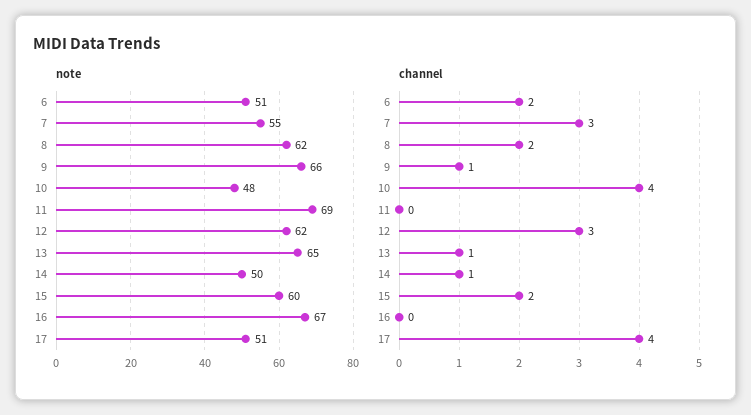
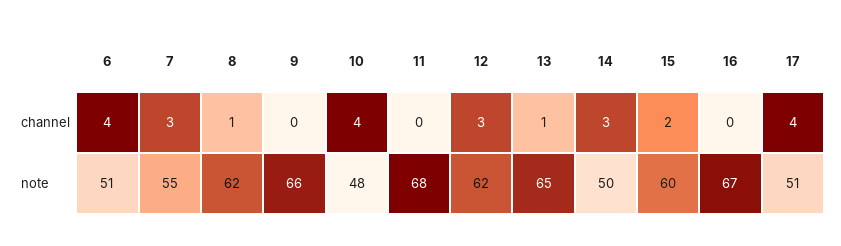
note, 11: 69 -> 68
channel, 6: 2 -> 4
channel, 8: 2 -> 1
channel, 9: 1 -> 0
channel, 14: 1 -> 3

